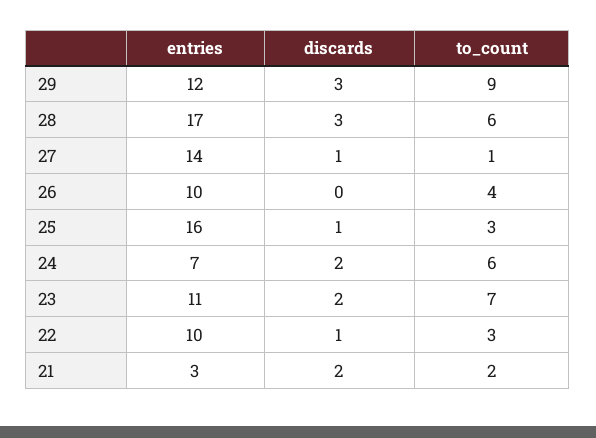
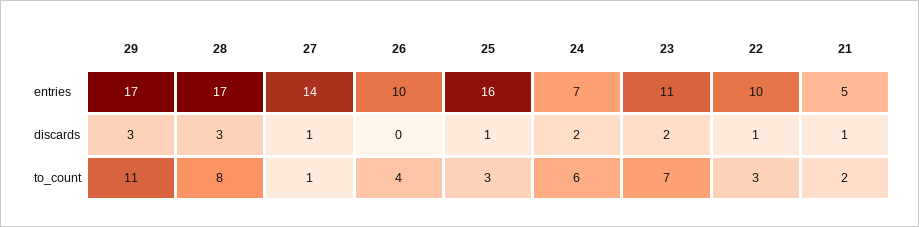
entries, 29: 12 -> 17
to_count, 29: 9 -> 11
to_count, 28: 6 -> 8
entries, 21: 3 -> 5
discards, 21: 2 -> 1

